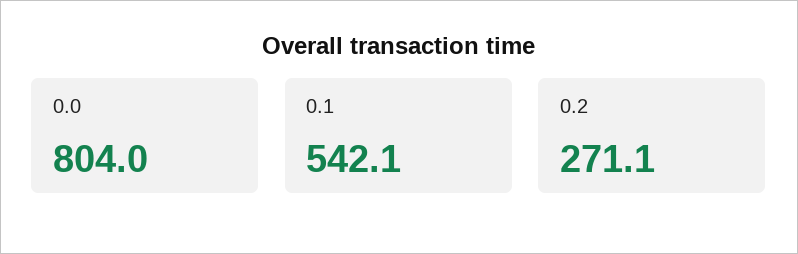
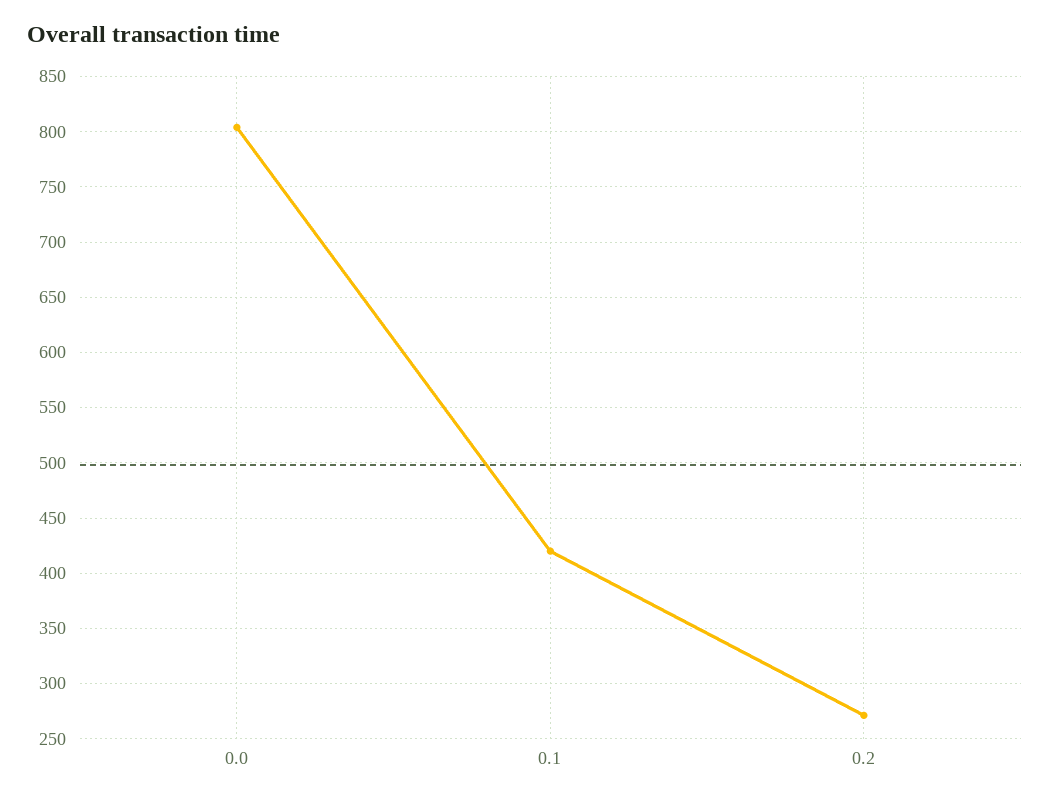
0.1: 542.1 -> 420

